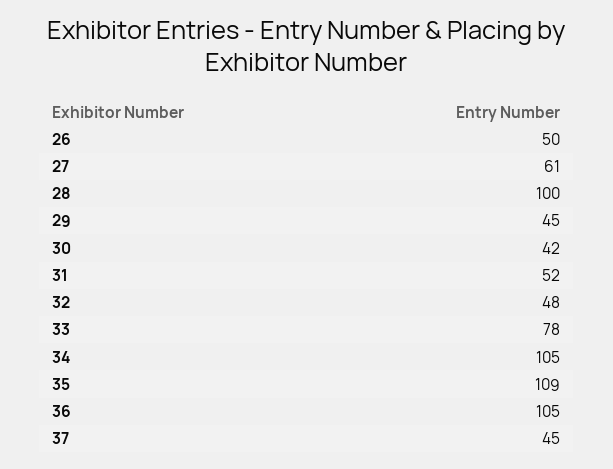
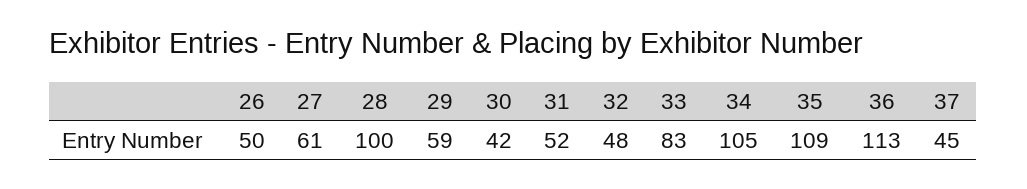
29: 45 -> 59
33: 78 -> 83
36: 105 -> 113

